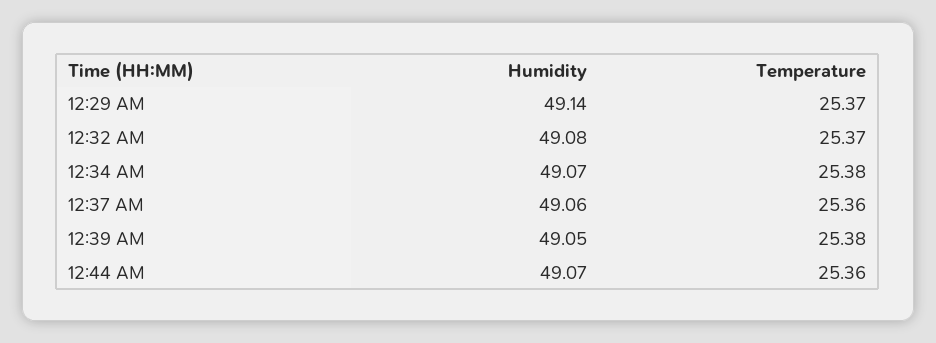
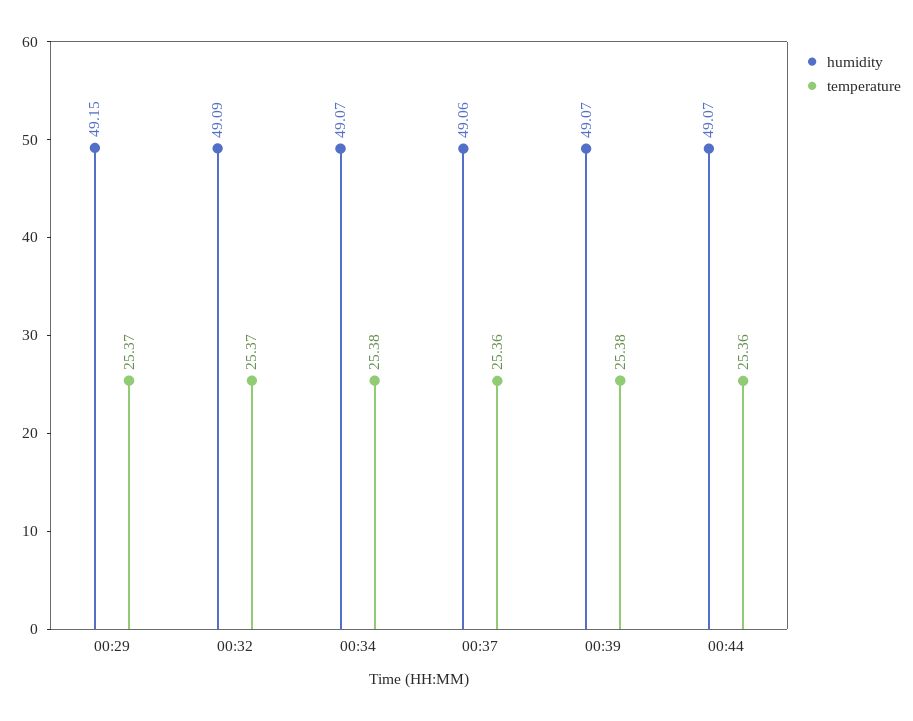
Humidity, 12:29 AM: 49.14 -> 49.15
Humidity, 12:32 AM: 49.08 -> 49.09
Humidity, 12:39 AM: 49.05 -> 49.07

